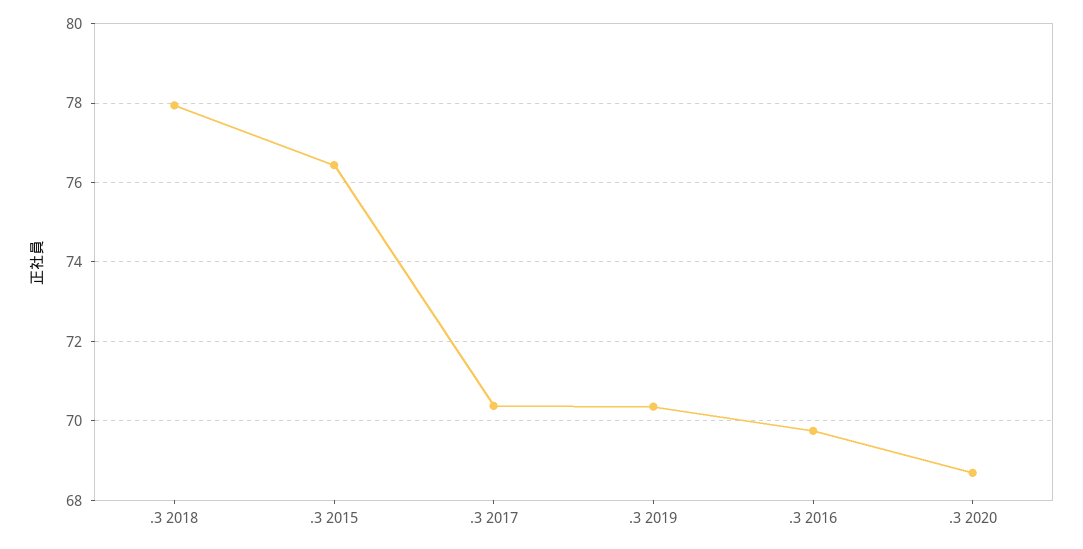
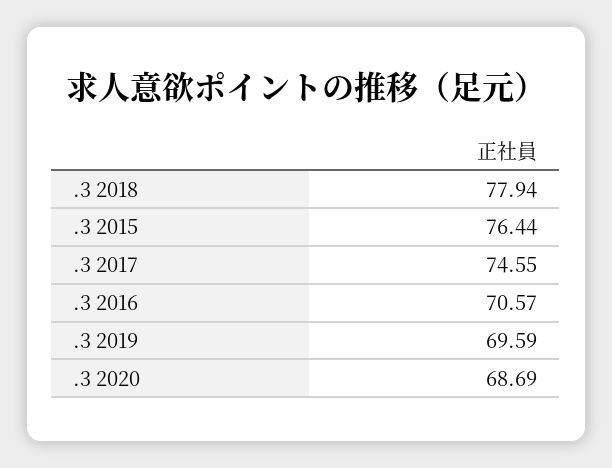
.3 2017: 70.4 -> 74.55
.3 2019: 70.4 -> 69.59
.3 2016: 69.8 -> 70.57

